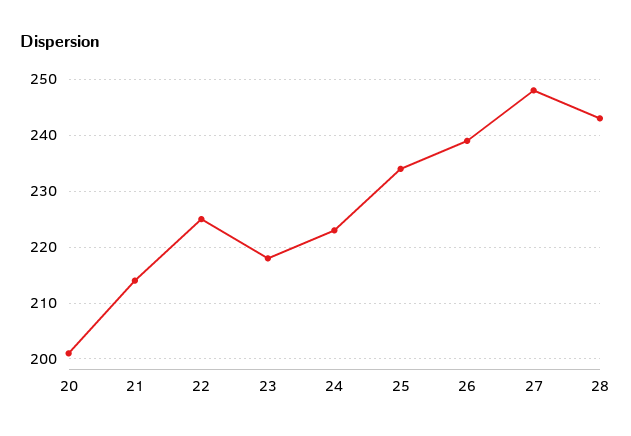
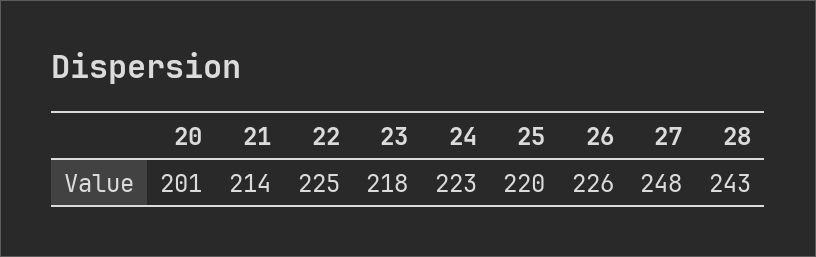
25: 235 -> 220
26: 240 -> 226

